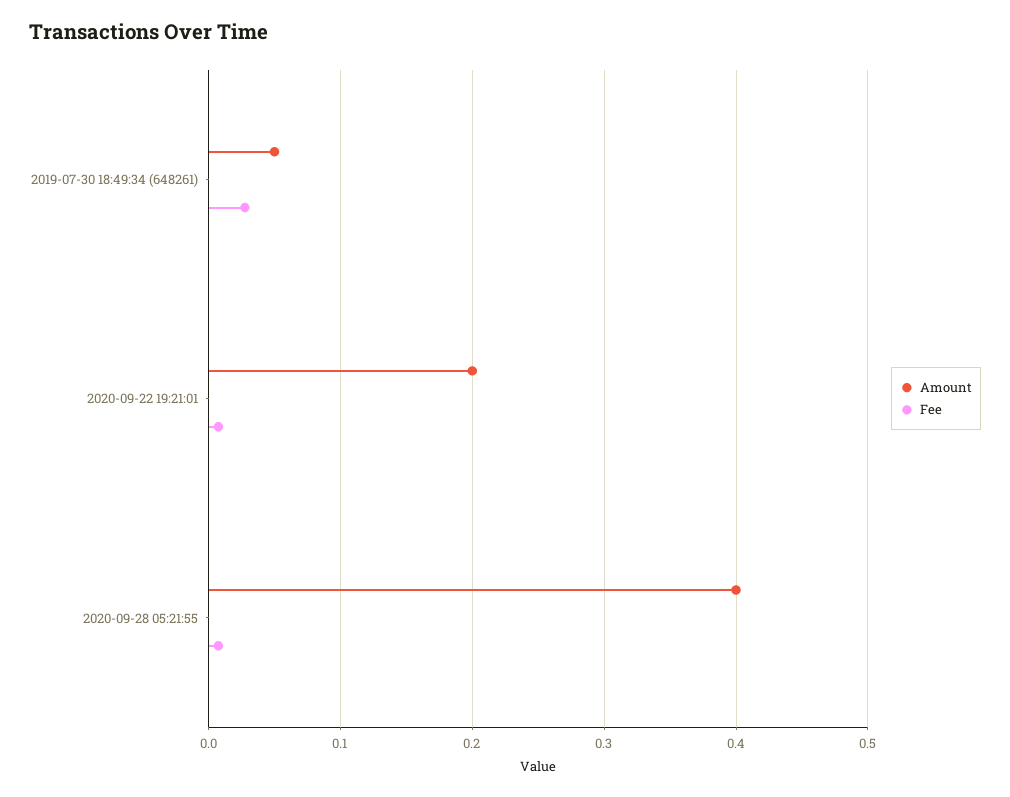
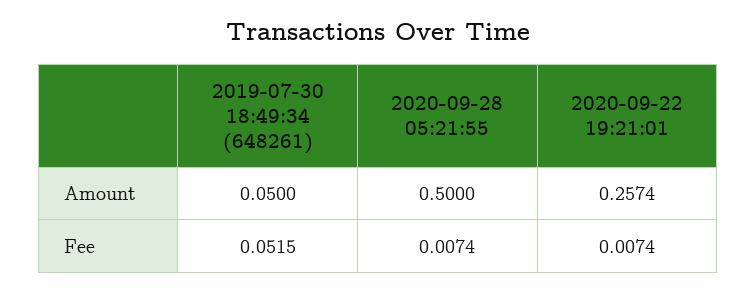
Fee, 2019-07-30 18:49:34 (648261): 0.03 -> 0.0515
Amount, 2020-09-22 19:21:01: 0.2 -> 0.2574
Amount, 2020-09-28 05:21:55: 0.4 -> 0.5

